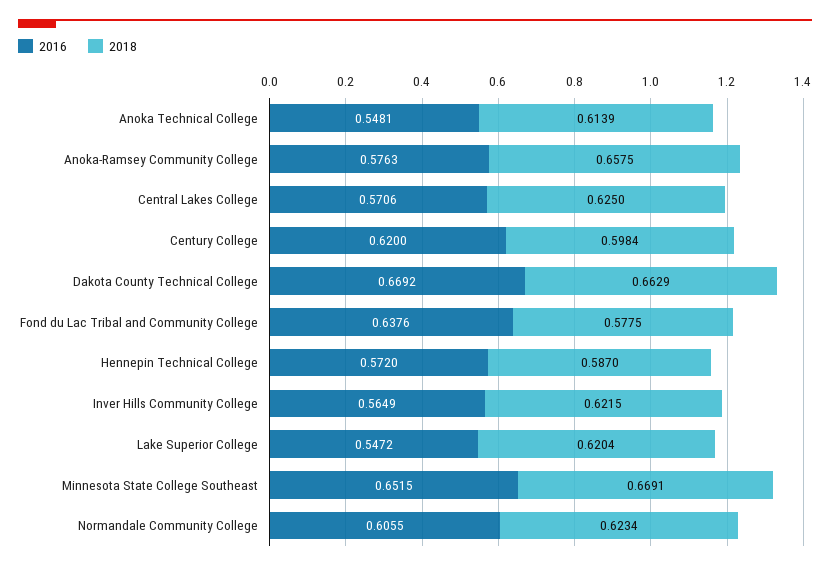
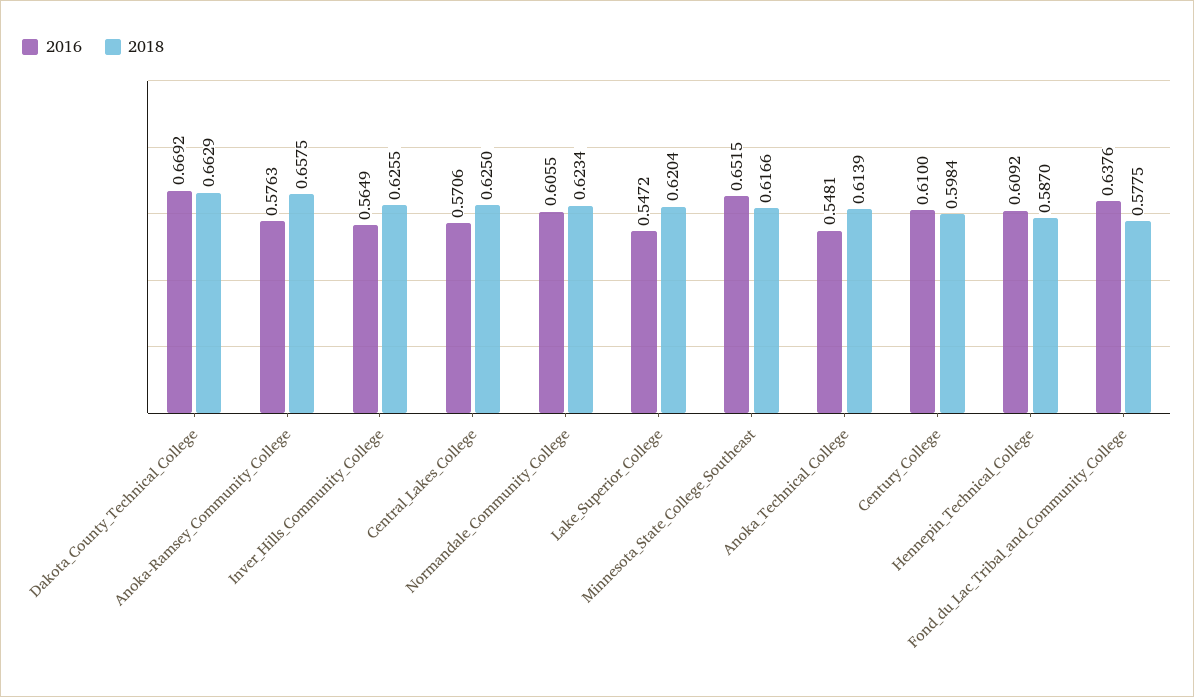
2016, Century College: 0.62 -> 0.61
2016, Hennepin Technical College: 0.572 -> 0.6092
2018, Inver Hills Community College: 0.6215 -> 0.6255
2018, Minnesota State College Southeast: 0.6691 -> 0.6166

